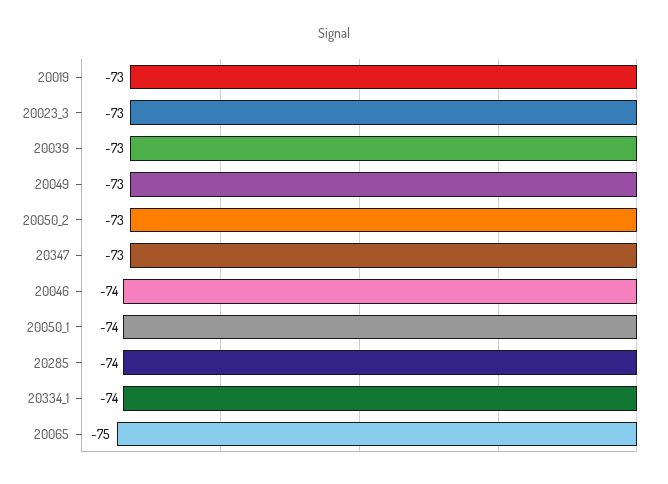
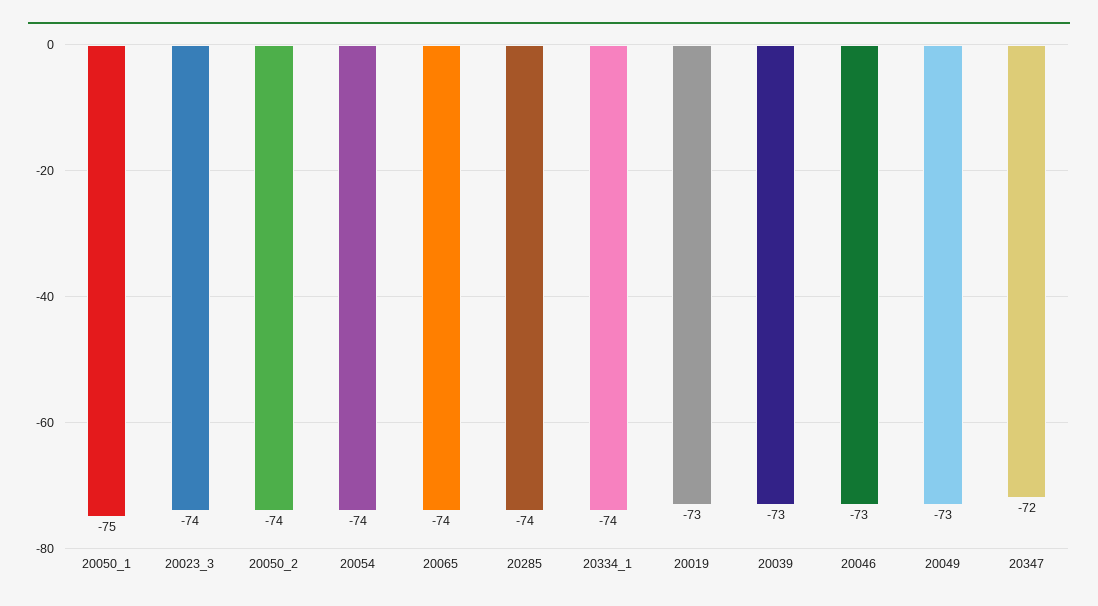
20023_3: -73 -> -74
20050_2: -73 -> -74
20347: -73 -> -72
20046: -74 -> -73
20050_1: -74 -> -75
20065: -75 -> -74
20054: none -> -74

